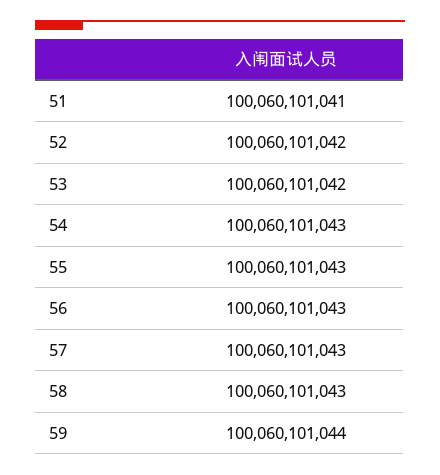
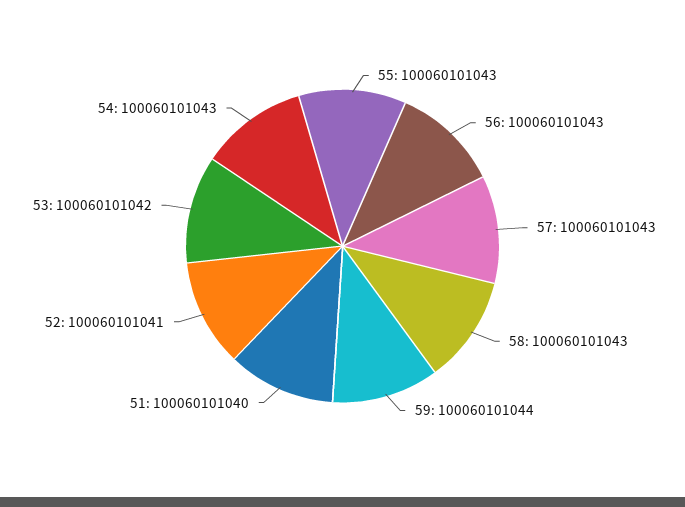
51: 100060101041 -> 100060101040
52: 100060101042 -> 100060101041

